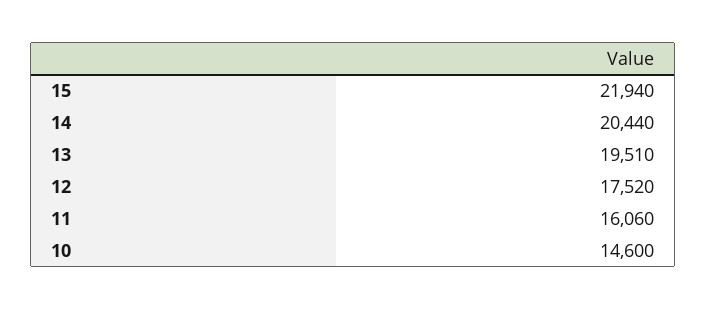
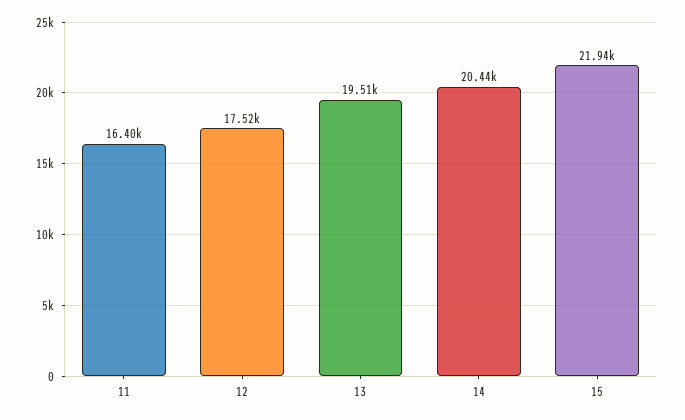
11: 16060 -> 16400
10: 14600 -> none

